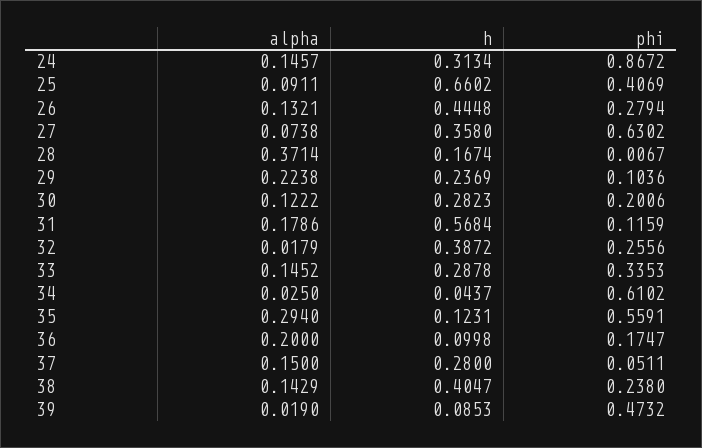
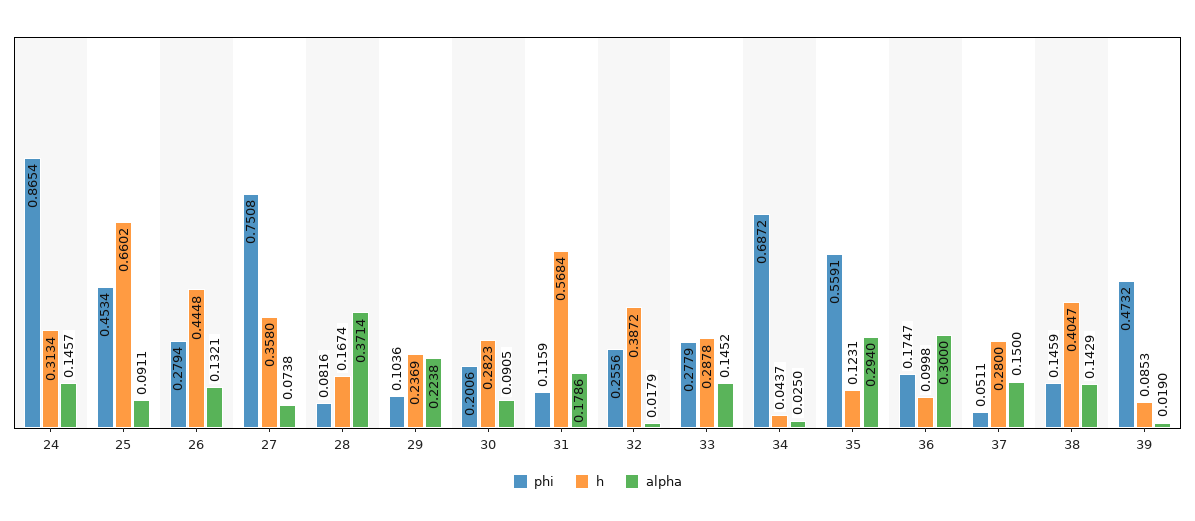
phi, 24: 0.8672 -> 0.8654
phi, 25: 0.4069 -> 0.4534
phi, 27: 0.6302 -> 0.7508
phi, 28: 0.0067 -> 0.0816
alpha, 30: 0.1222 -> 0.0905
phi, 33: 0.3353 -> 0.2779
phi, 34: 0.6102 -> 0.6872
alpha, 36: 0.2 -> 0.3
phi, 38: 0.238 -> 0.1459

